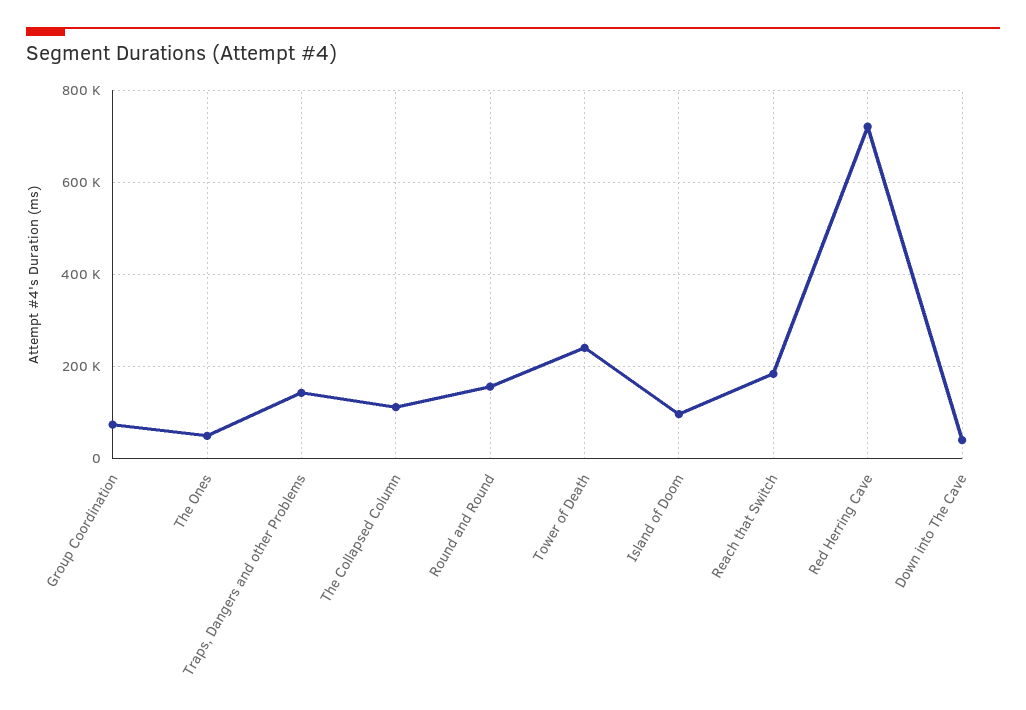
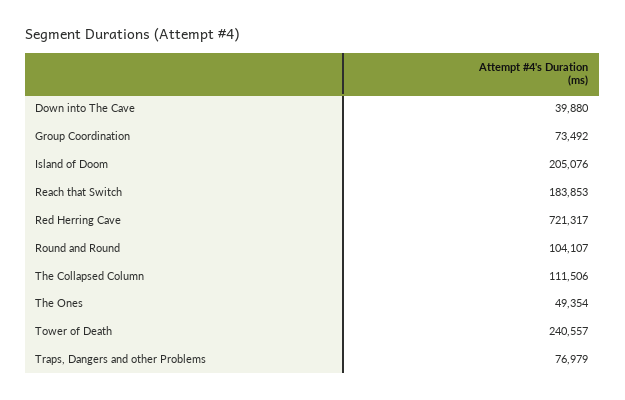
Traps, Dangers and other Problems: 140000 -> 76979
Round and Round: 160000 -> 104107
Island of Doom: 100000 -> 205076

